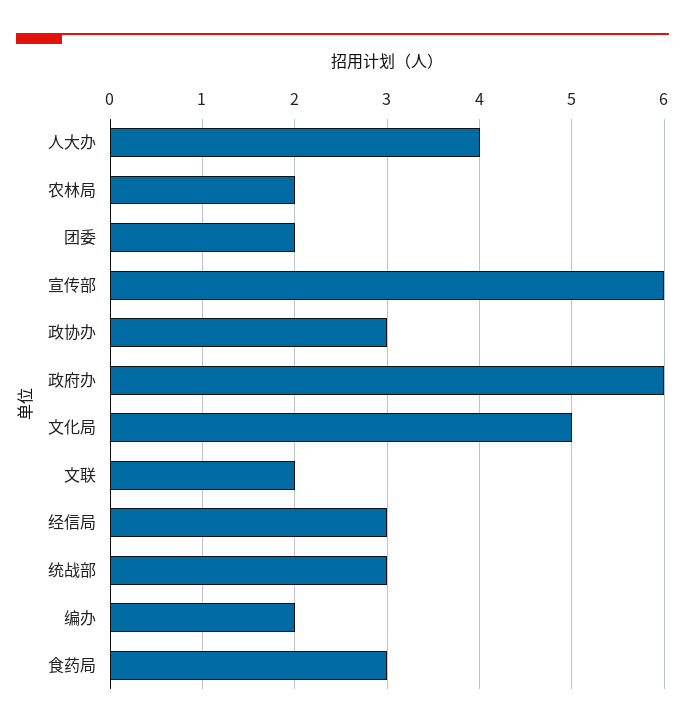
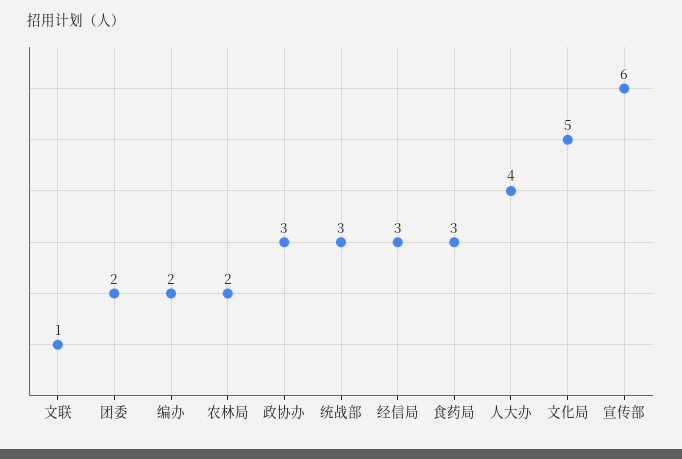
政府办: 6 -> none
文联: 2 -> 1

